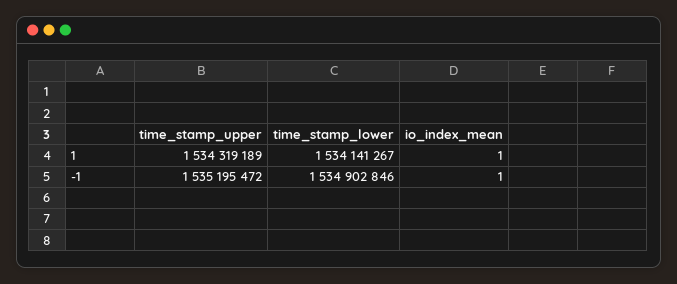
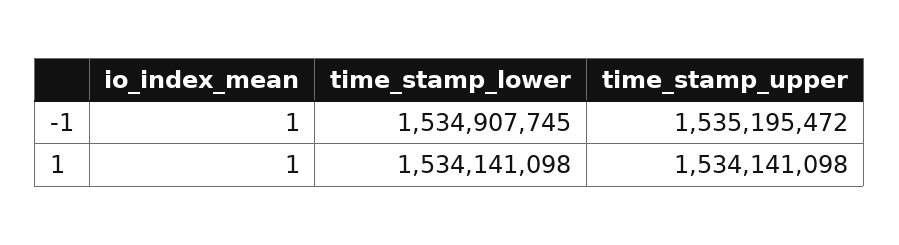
time_stamp_upper, 1: 1534319189 -> 1534141098
time_stamp_lower, 1: 1534141267 -> 1534141098
time_stamp_lower, -1: 1534902846 -> 1534907745

